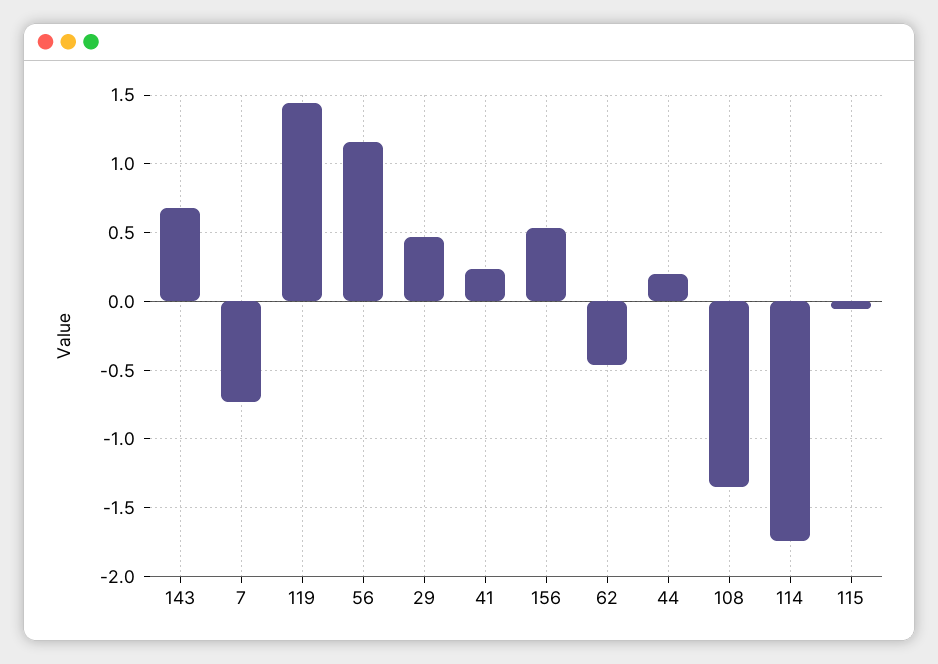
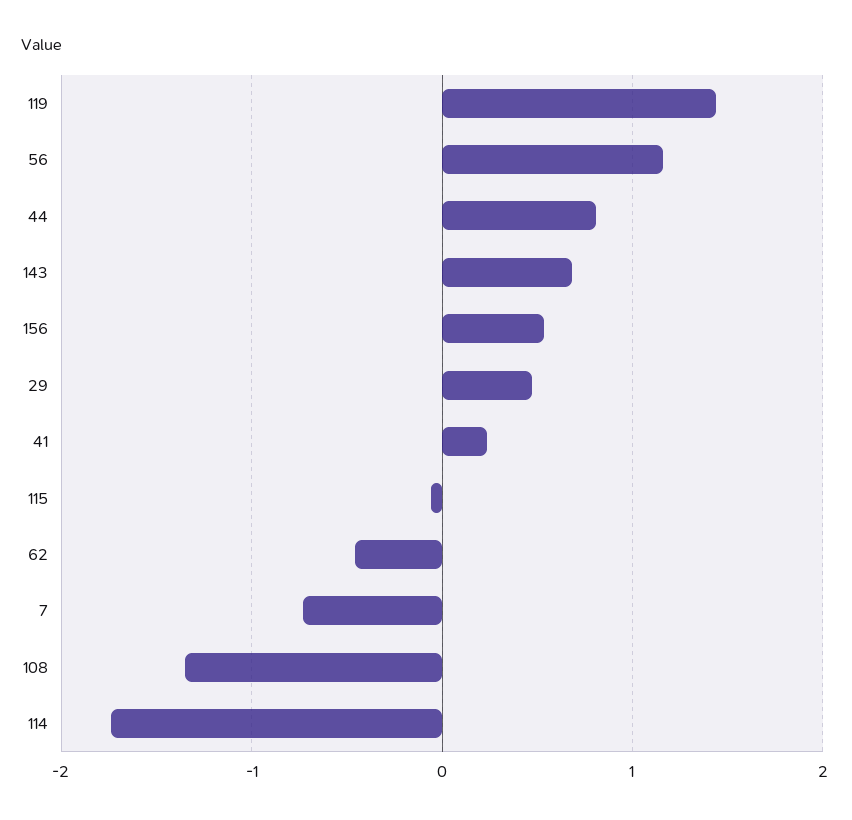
44: 0.2 -> 0.8

